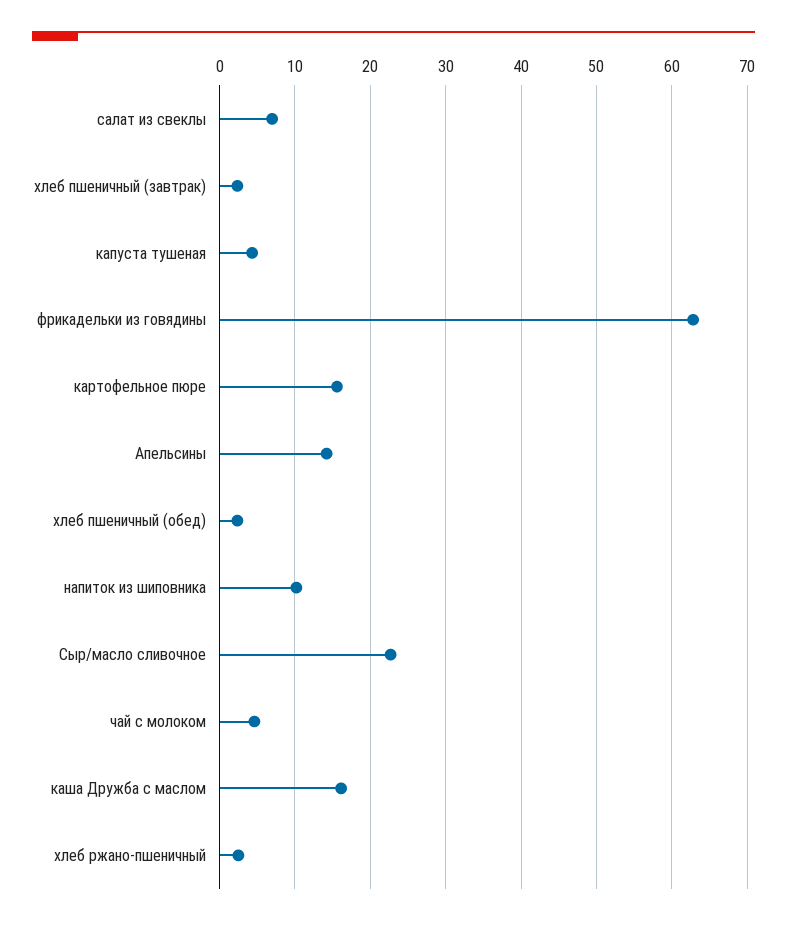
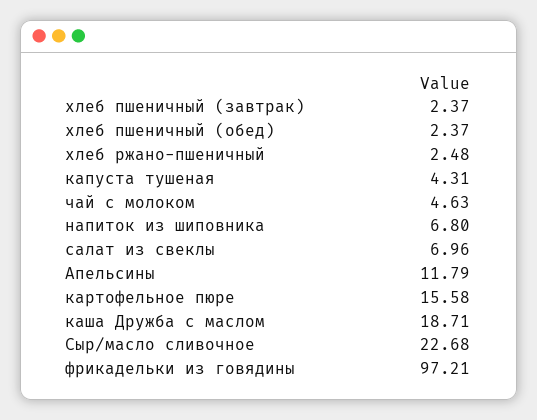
фрикадельки из говядины: 63 -> 97.21
Апельсины: 14 -> 11.79
напиток из шиповника: 10 -> 6.8
каша Дружба с маслом: 16 -> 18.71

